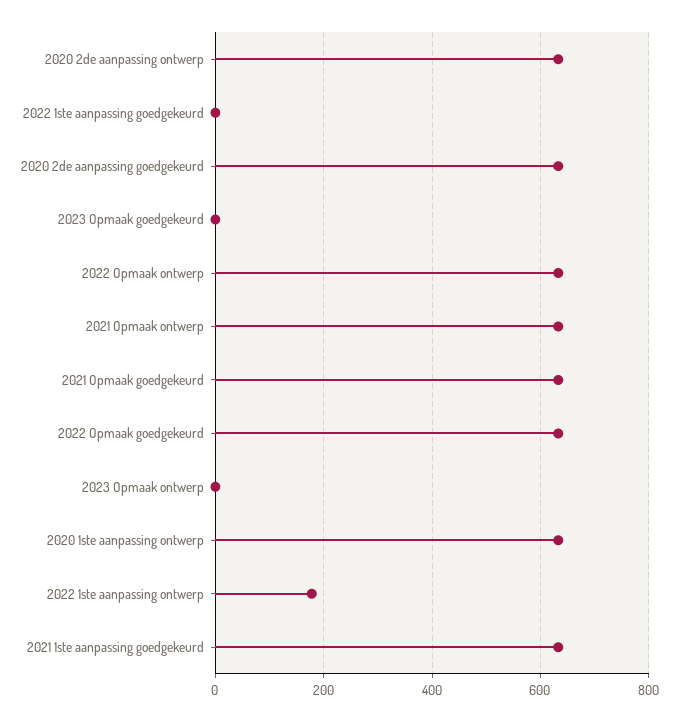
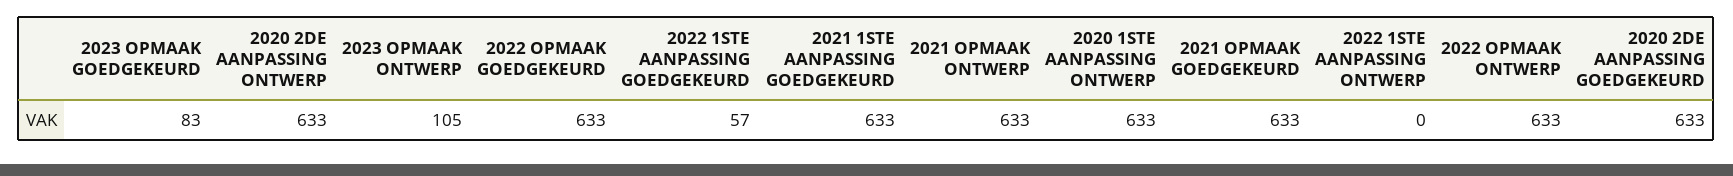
2022 1ste aanpassing goedgekeurd: 0 -> 57
2023 Opmaak goedgekeurd: 0 -> 83
2023 Opmaak ontwerp: 0 -> 105
2022 1ste aanpassing ontwerp: 180 -> 0

